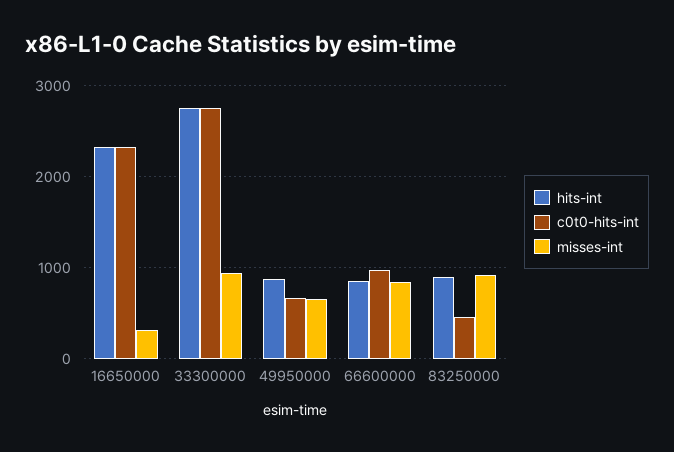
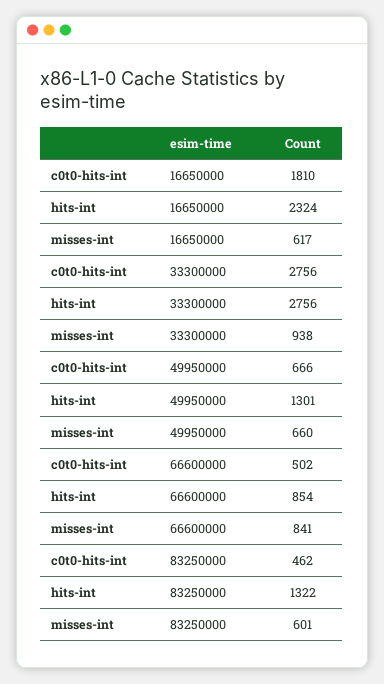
c0t0-hits-int, 16650000: 2300 -> 1810
misses-int, 16650000: 300 -> 617
hits-int, 49950000: 900 -> 1301
c0t0-hits-int, 66600000: 1000 -> 502
hits-int, 83250000: 900 -> 1322
misses-int, 83250000: 900 -> 601

